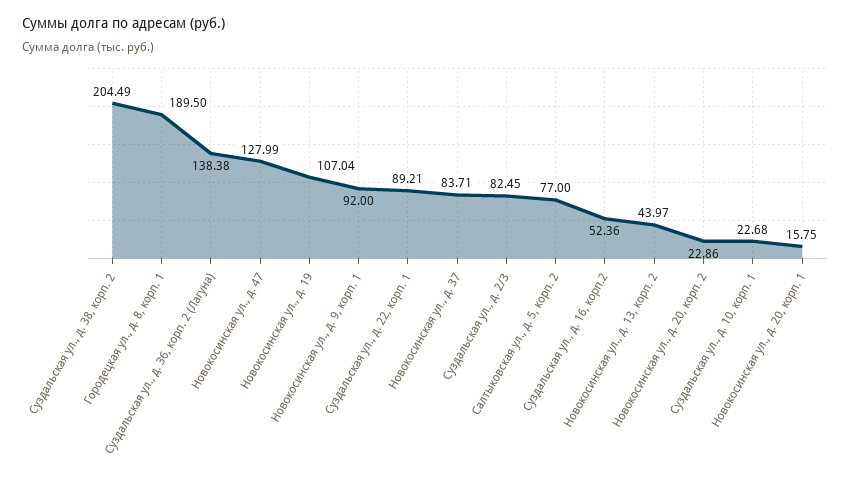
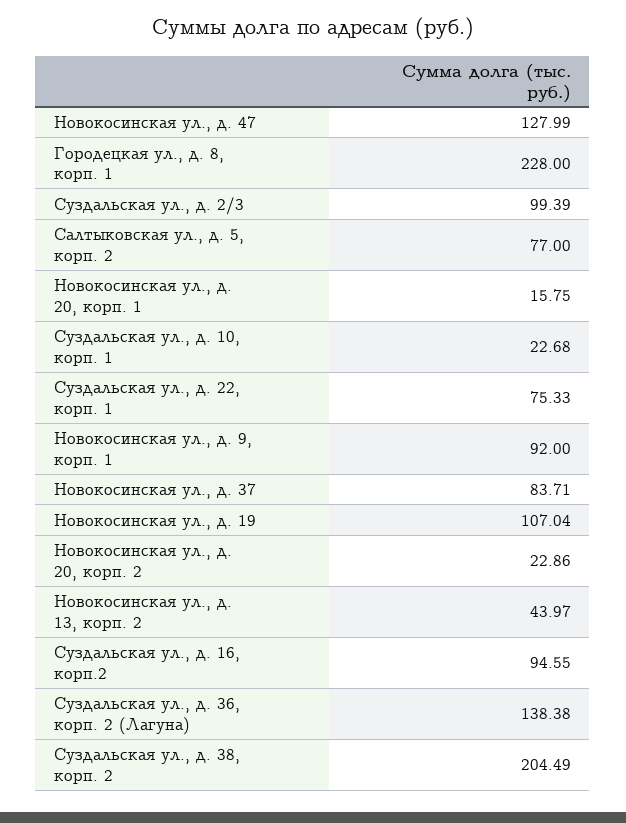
Городецкая ул., д. 8, корп. 1: 189.5 -> 228
Суздальская ул., д. 22, корп. 1: 89.21 -> 75.33
Суздальская ул., д. 2/3: 82.45 -> 99.39
Суздальская ул., д. 16, корп.2: 52.36 -> 94.55

